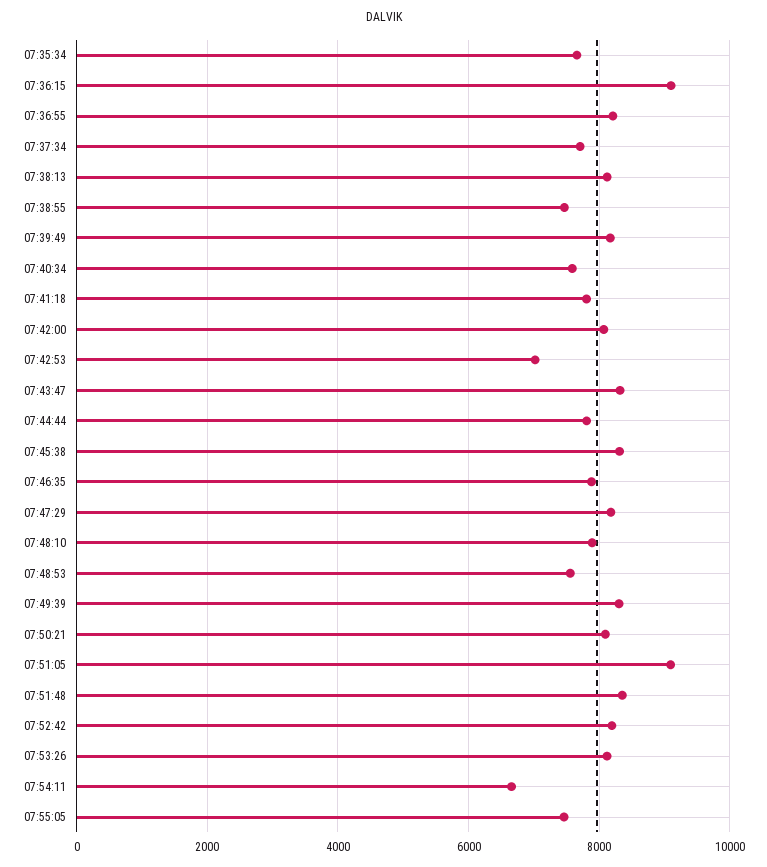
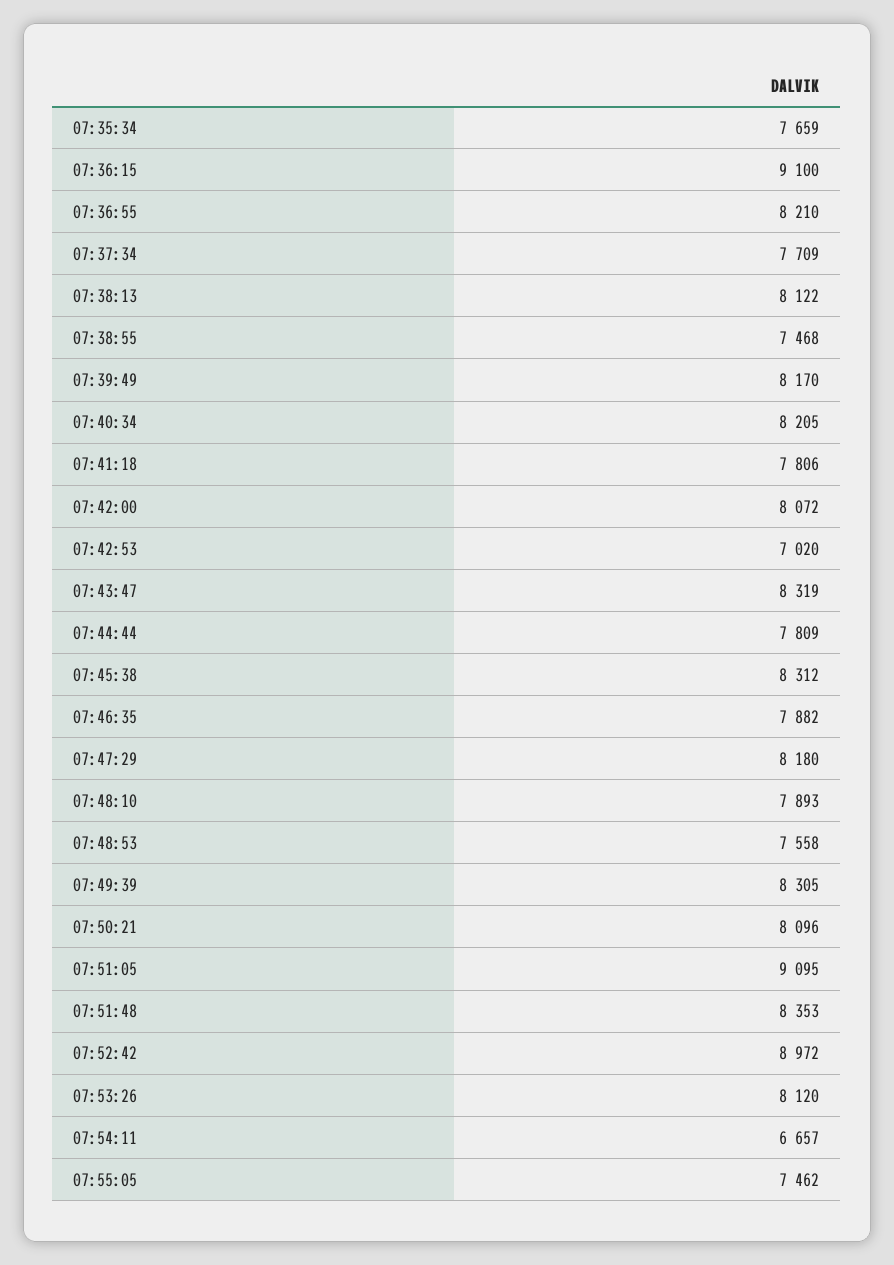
07:40:34: 7600 -> 8205
07:52:42: 8200 -> 8972

